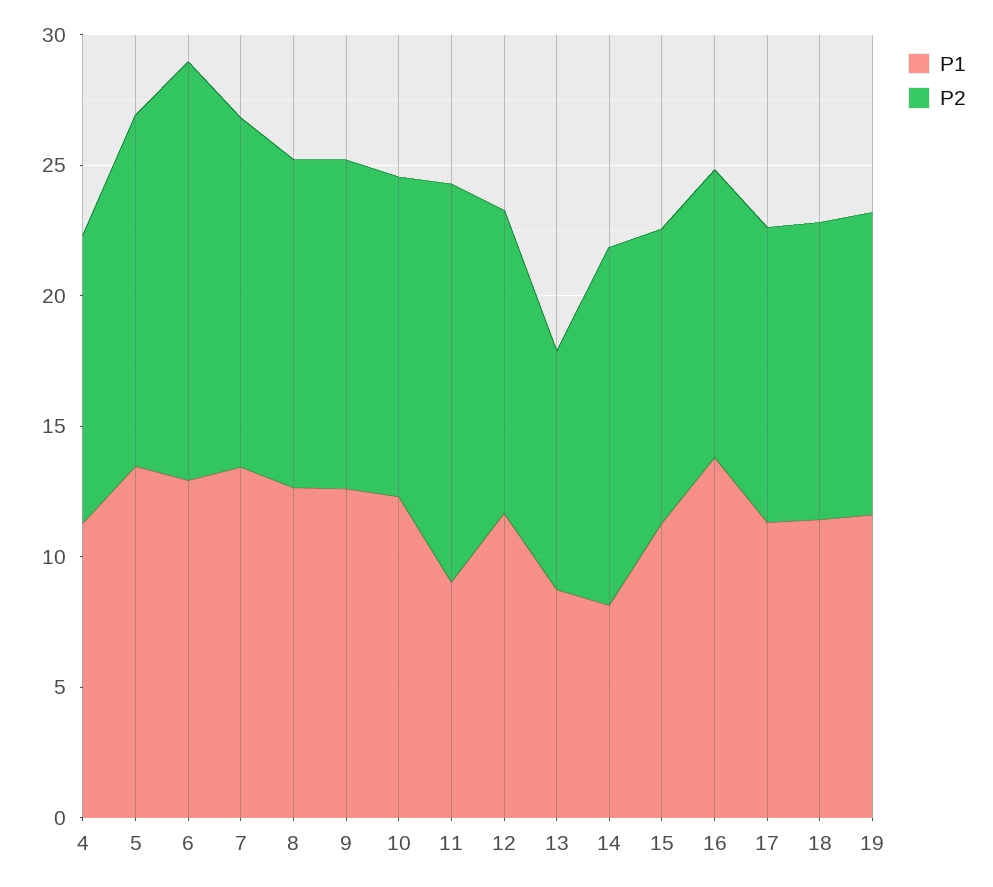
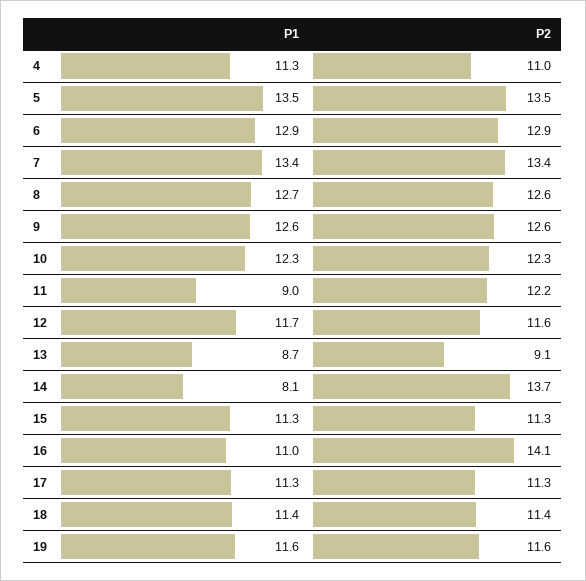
P2, 6: 16 -> 12.9
P2, 11: 15 -> 12.2
P1, 16: 14 -> 11
P2, 16: 11 -> 14.1

